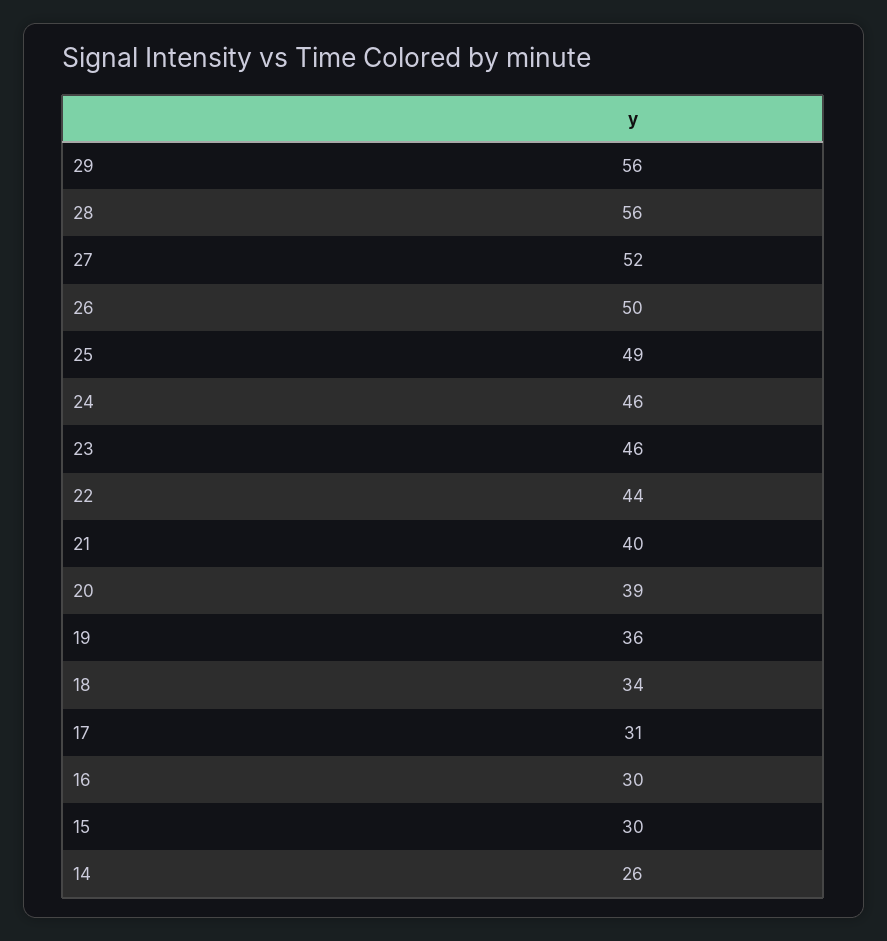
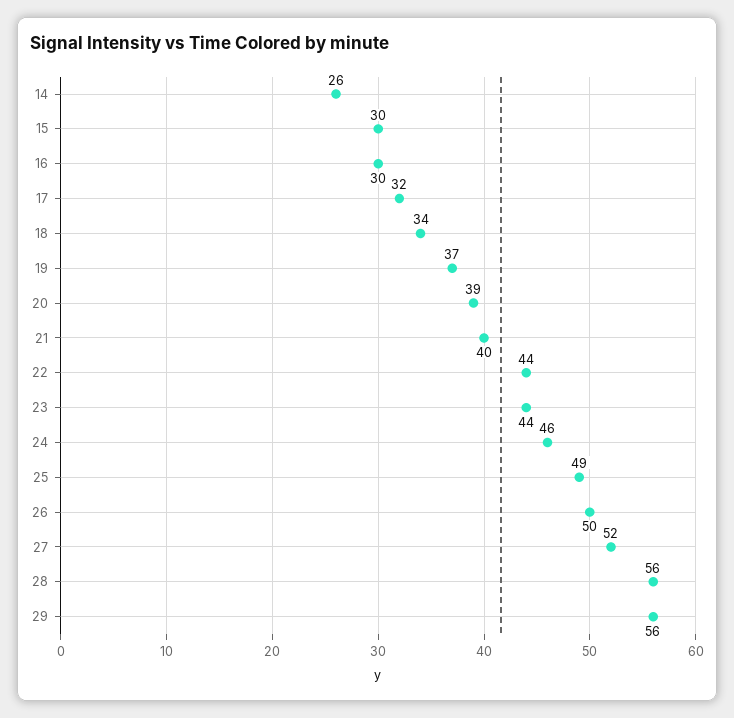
23: 46 -> 44
19: 36 -> 37
17: 31 -> 32

